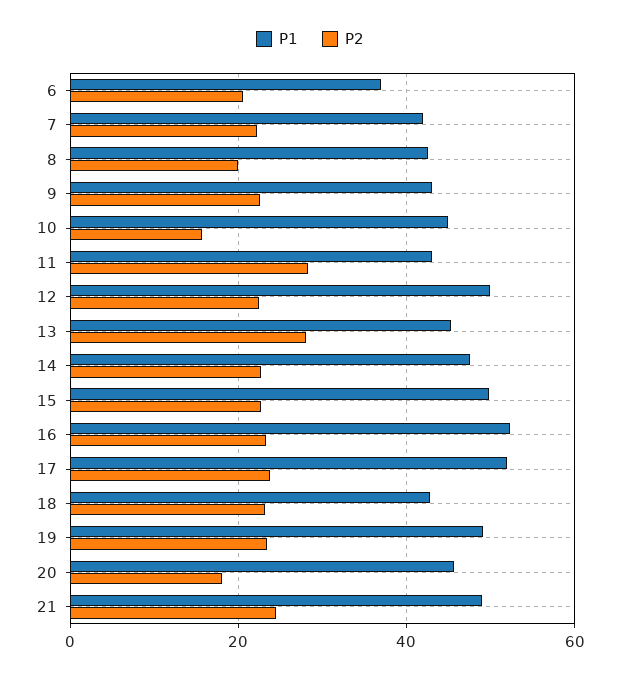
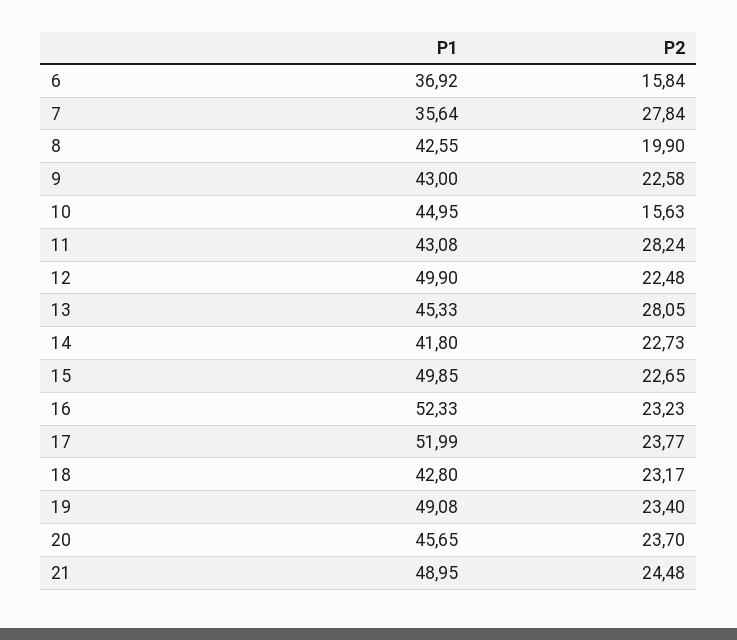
P2, 6: 20 -> 15.84
P1, 7: 42 -> 35.64
P2, 7: 22 -> 27.84
P1, 14: 48 -> 41.8
P2, 20: 18 -> 23.7

